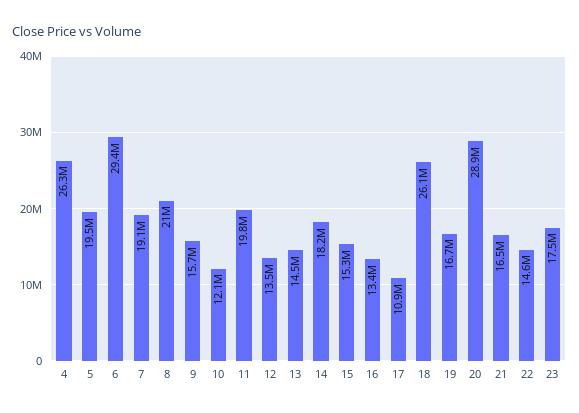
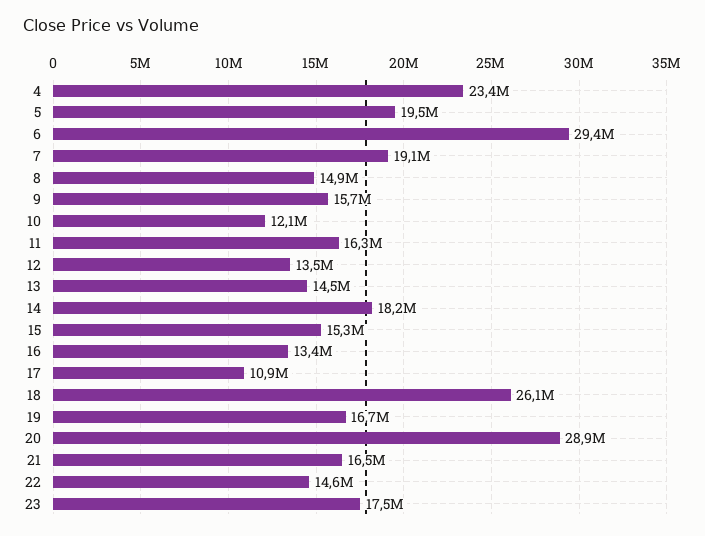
4: 26300000 -> 23400000
8: 21000000 -> 14900000
11: 19800000 -> 16300000

